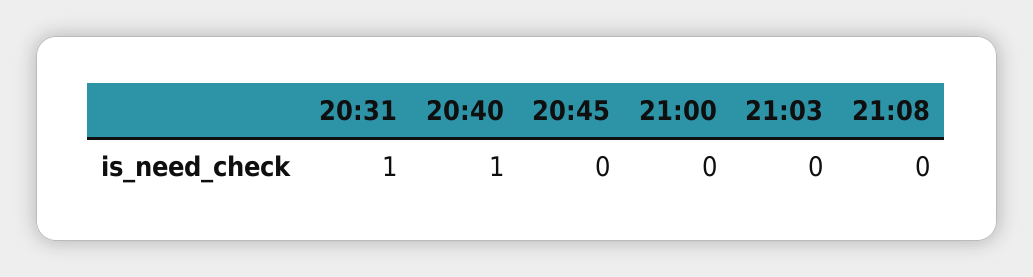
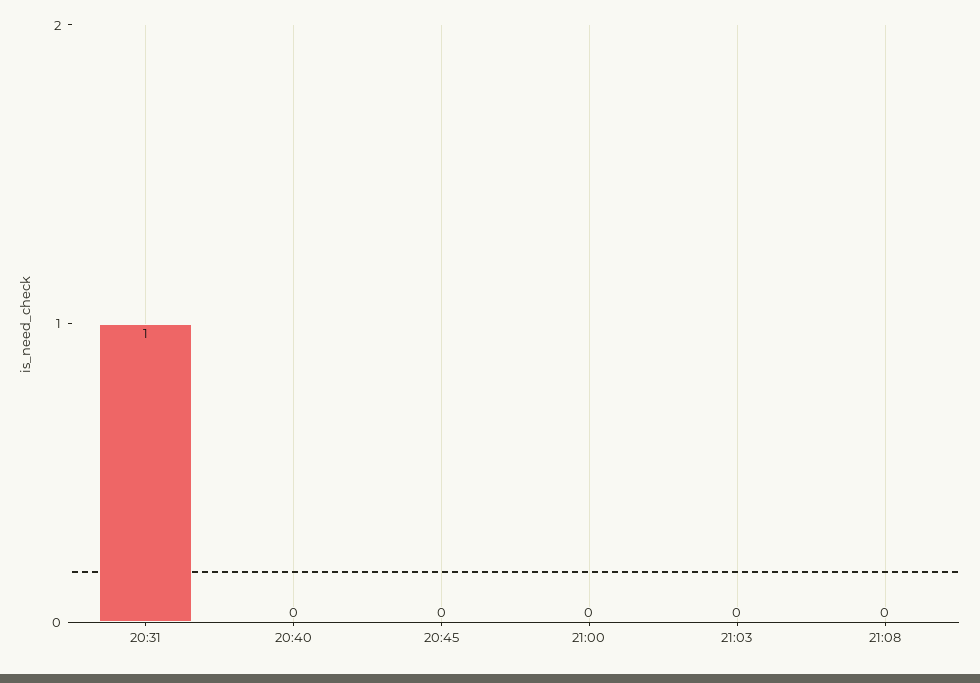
20:40: 1 -> 0

